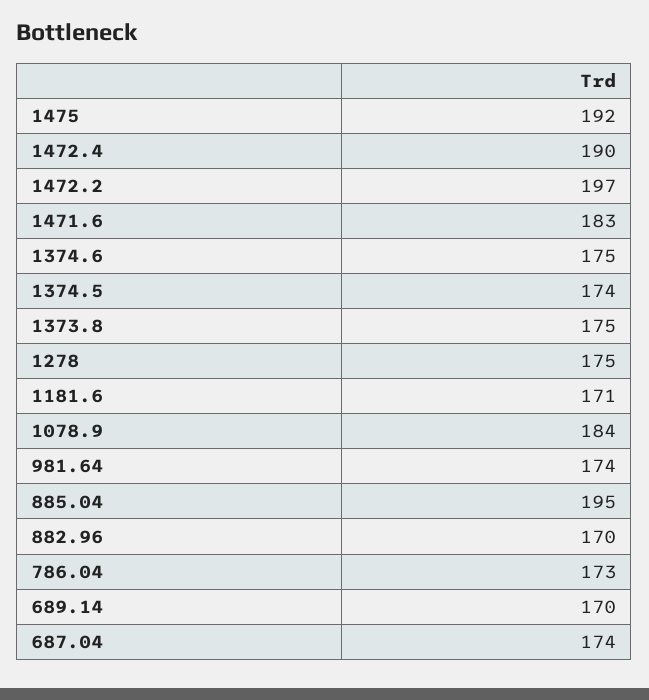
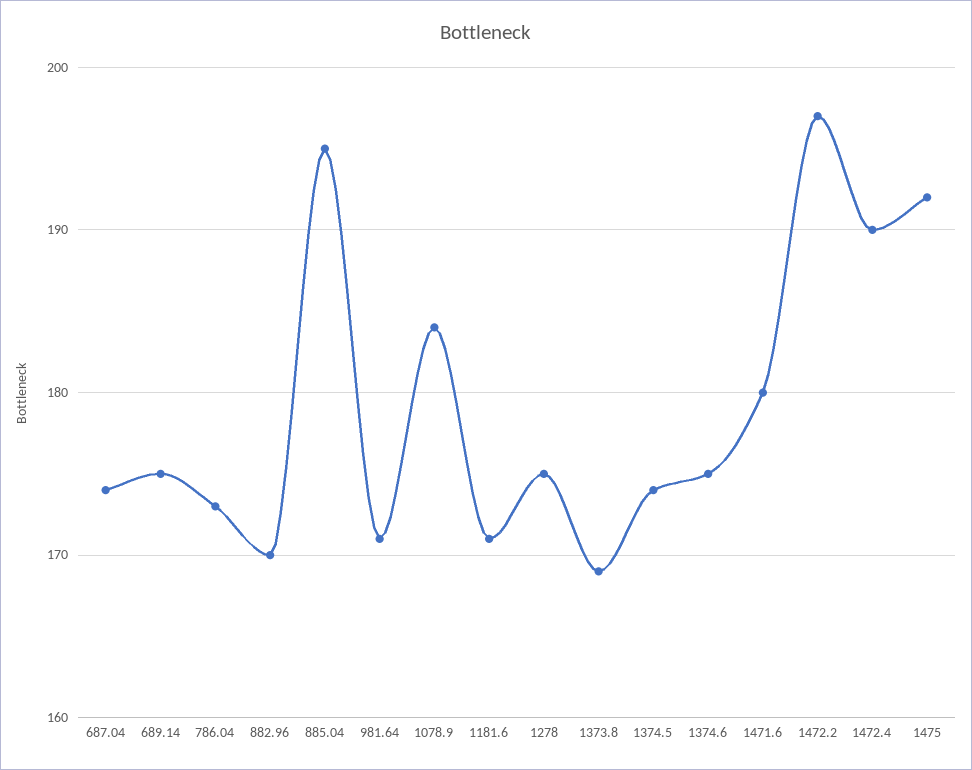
1471.6: 183 -> 180
1373.8: 175 -> 169
981.64: 174 -> 171
689.14: 170 -> 175

